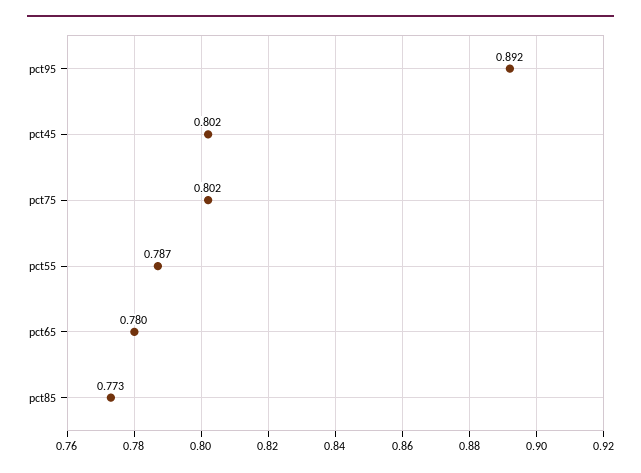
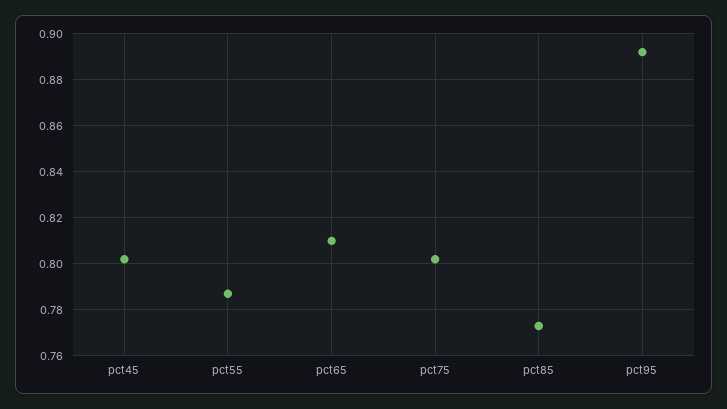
pct65: 0.78 -> 0.81

